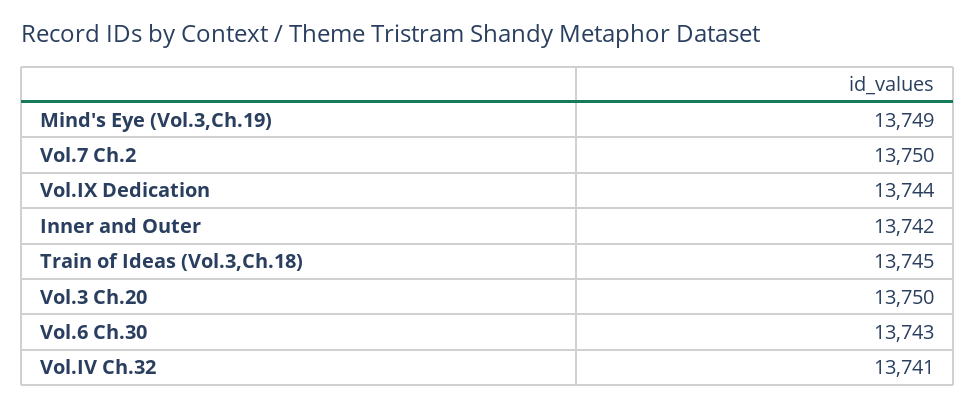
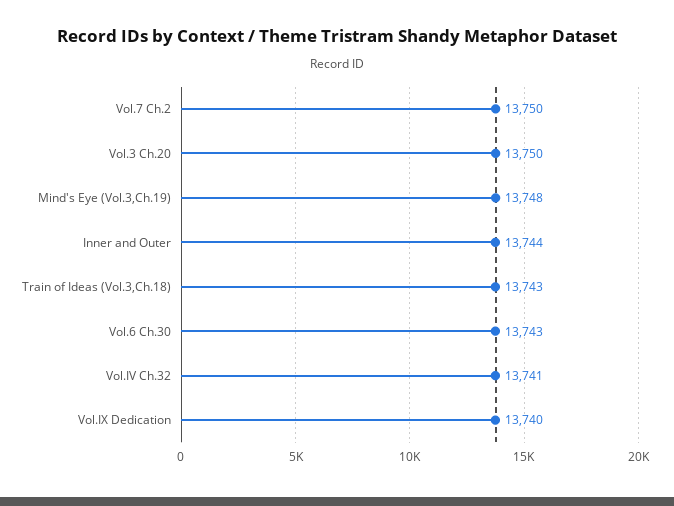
Mind's Eye (Vol.3,Ch.19): 13749 -> 13748
Vol.IX Dedication: 13744 -> 13740
Inner and Outer: 13742 -> 13744
Train of Ideas (Vol.3,Ch.18): 13745 -> 13743

